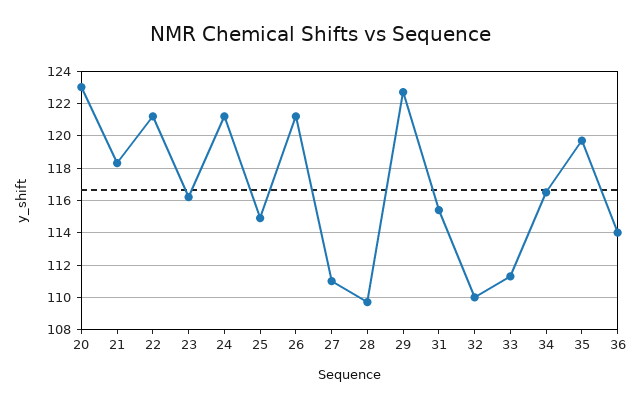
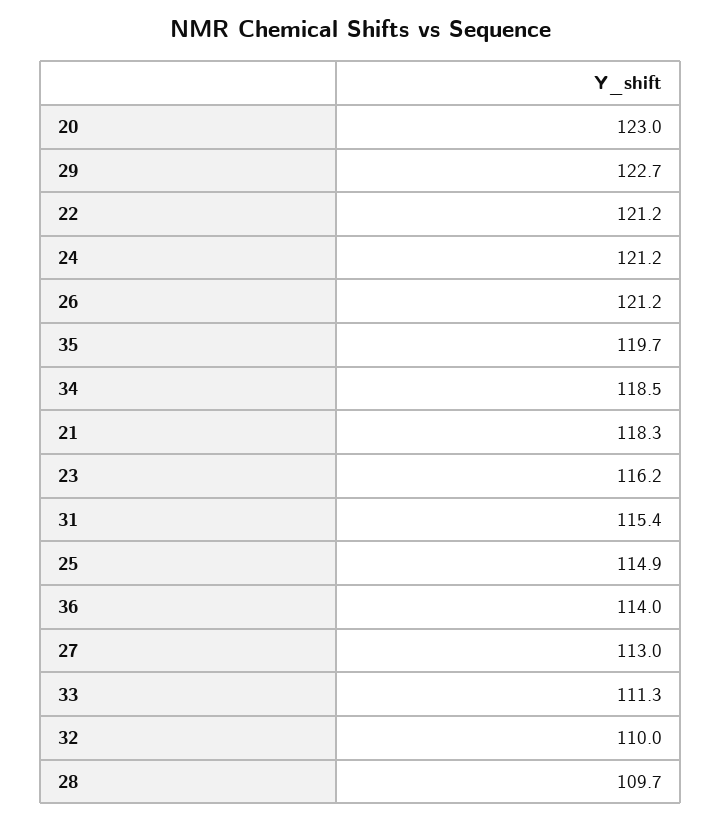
27: 111 -> 113
34: 116.5 -> 118.5

